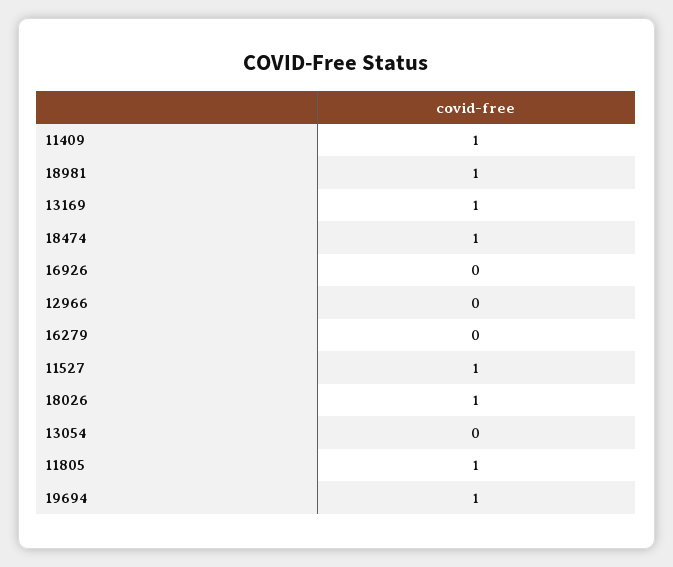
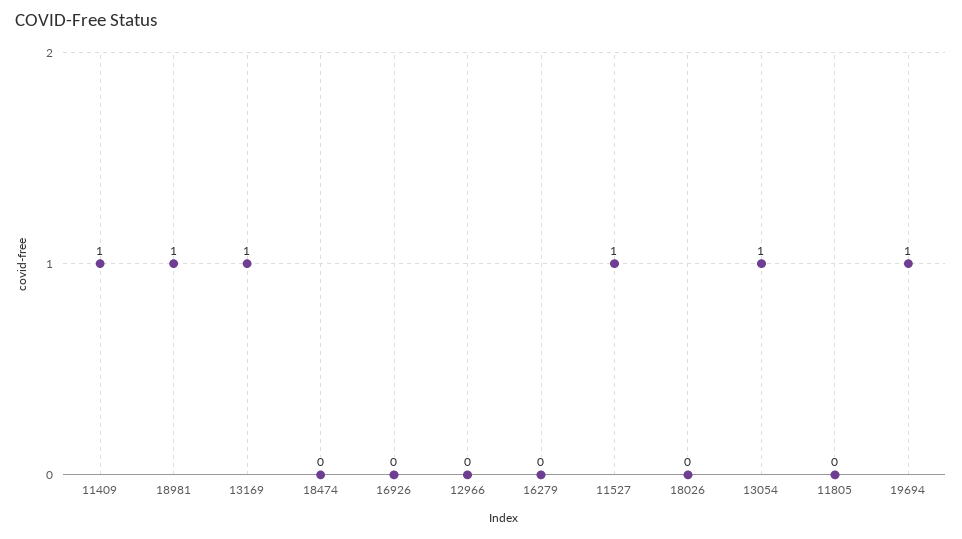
18474: 1 -> 0
18026: 1 -> 0
13054: 0 -> 1
11805: 1 -> 0

